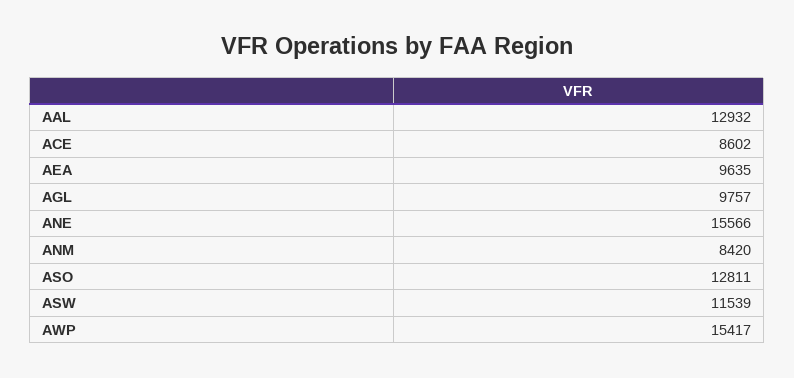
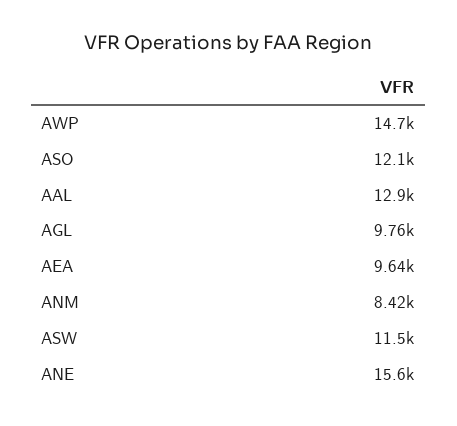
ACE: 8602 -> none
ASO: 12811 -> 12100
AWP: 15417 -> 14700

